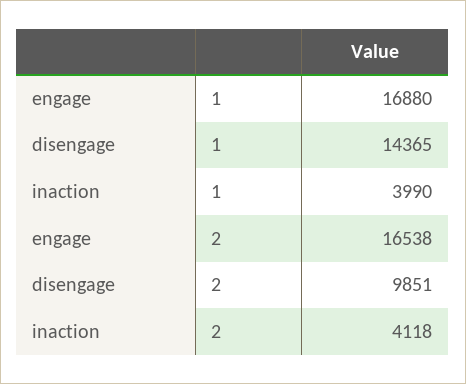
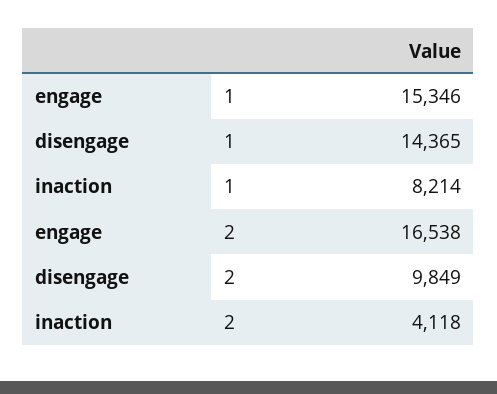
engage, 1: 16880 -> 15346
inaction, 1: 3990 -> 8214
disengage, 2: 9851 -> 9849

